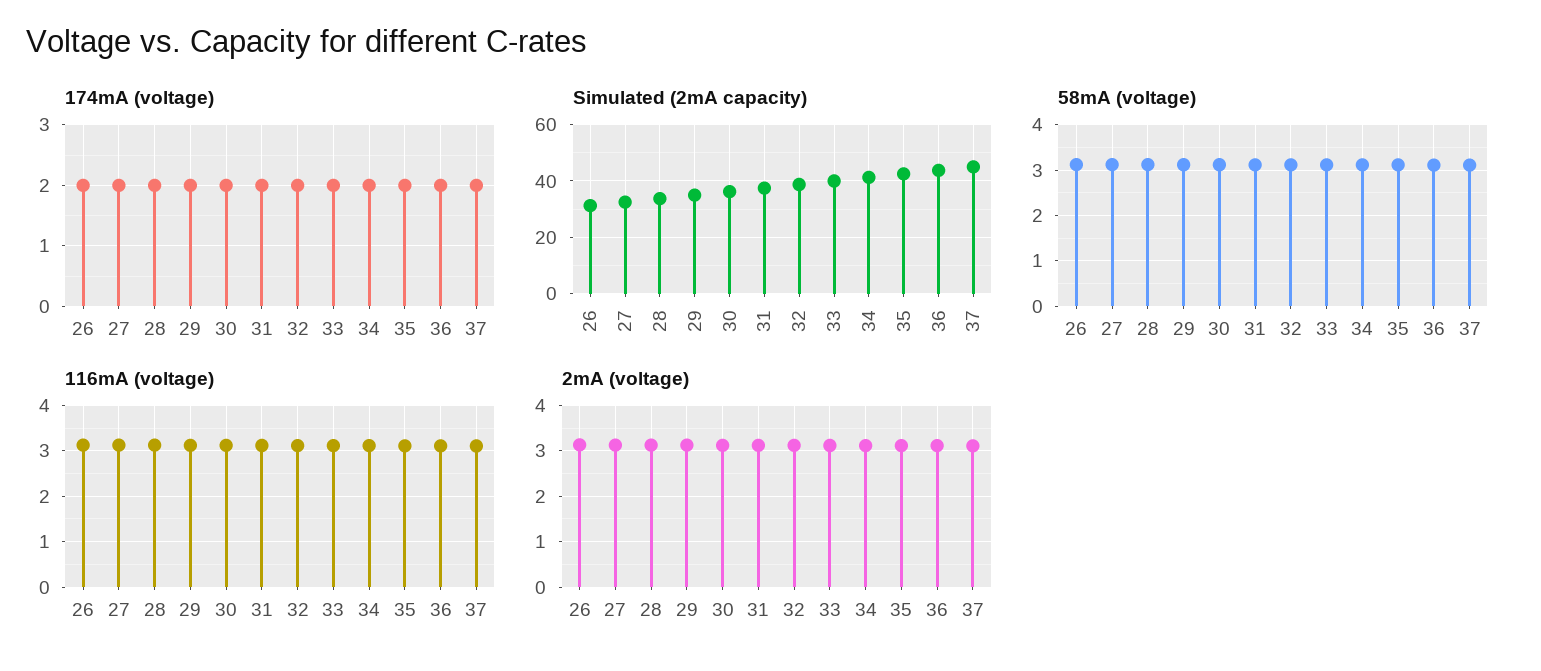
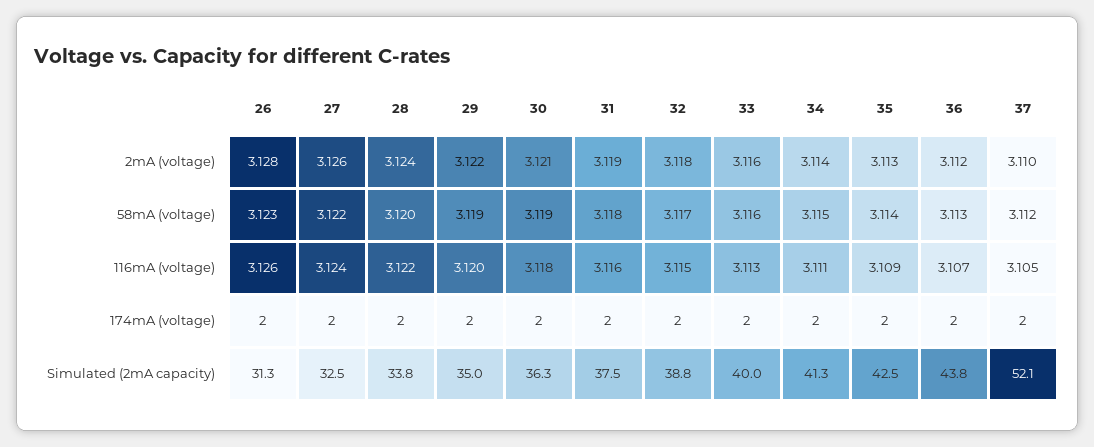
Simulated (2mA capacity), 37: 45 -> 52.1

